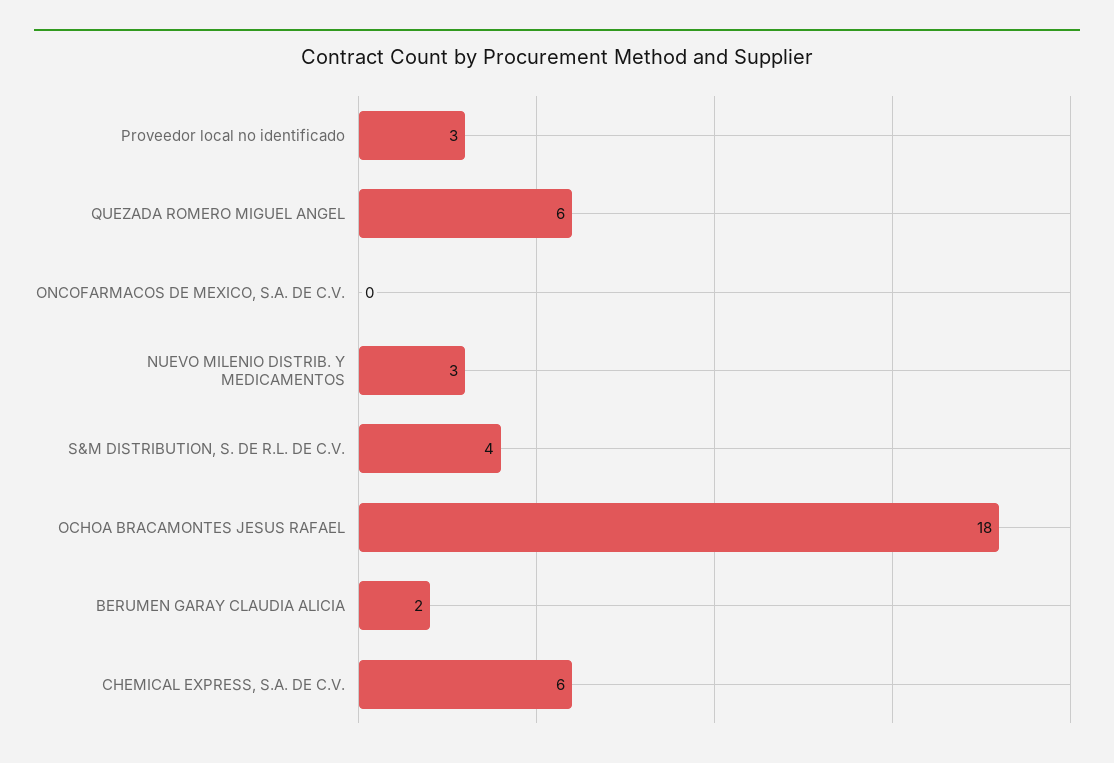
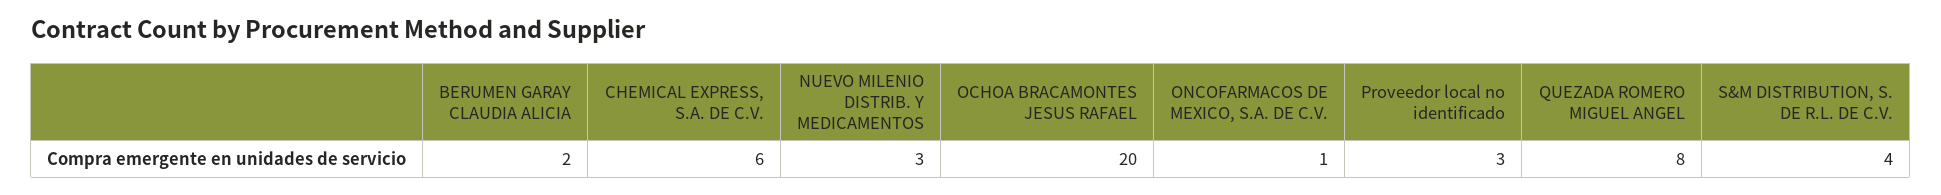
QUEZADA ROMERO MIGUEL ANGEL: 6 -> 8
ONCOFARMACOS DE MEXICO, S.A. DE C.V.: 0 -> 1
OCHOA BRACAMONTES JESUS RAFAEL: 18 -> 20

